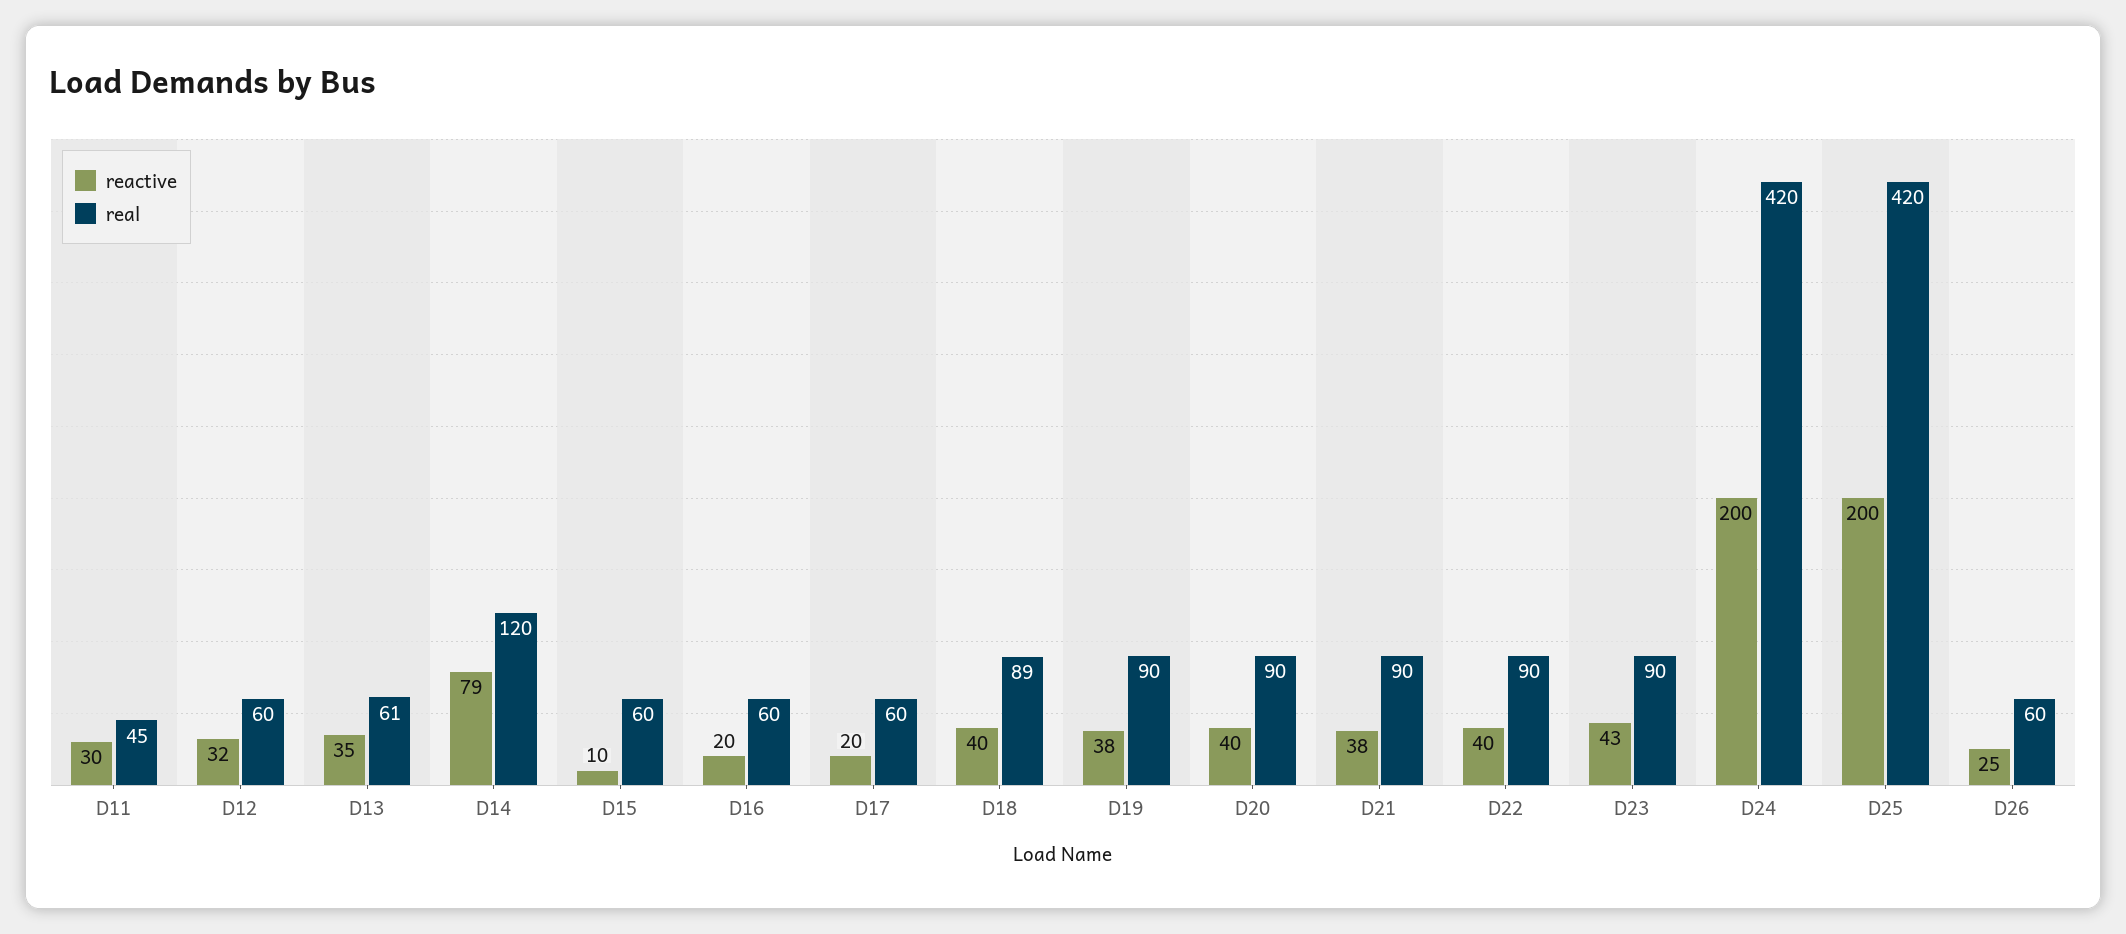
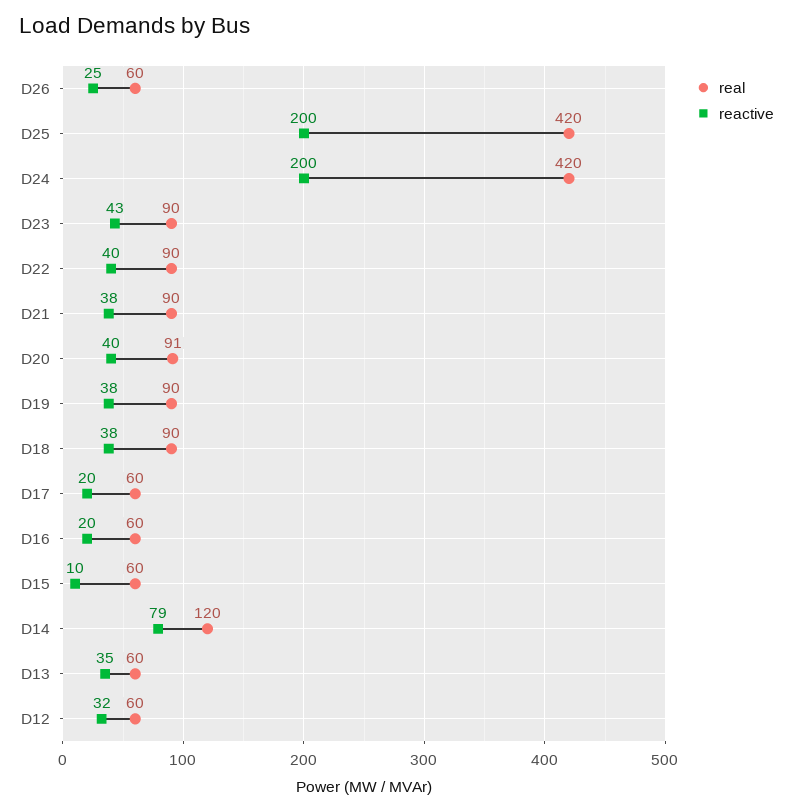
reactive, D11: 30 -> none
real, D11: 45 -> none
real, D13: 61 -> 60
reactive, D18: 40 -> 38
real, D18: 89 -> 90
real, D20: 90 -> 91

